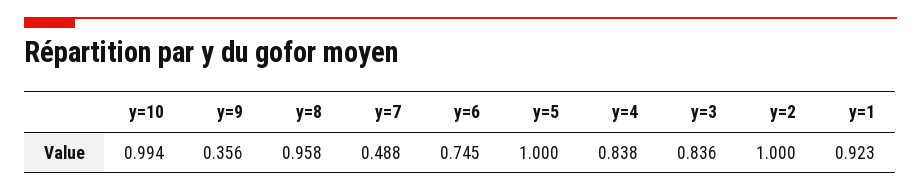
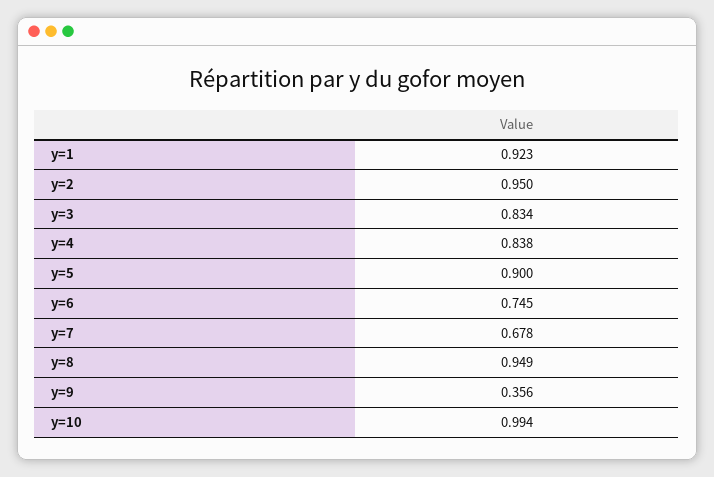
y=8: 0.958 -> 0.949
y=7: 0.488 -> 0.678
y=5: 1 -> 0.9
y=3: 0.836 -> 0.834
y=2: 1 -> 0.95

